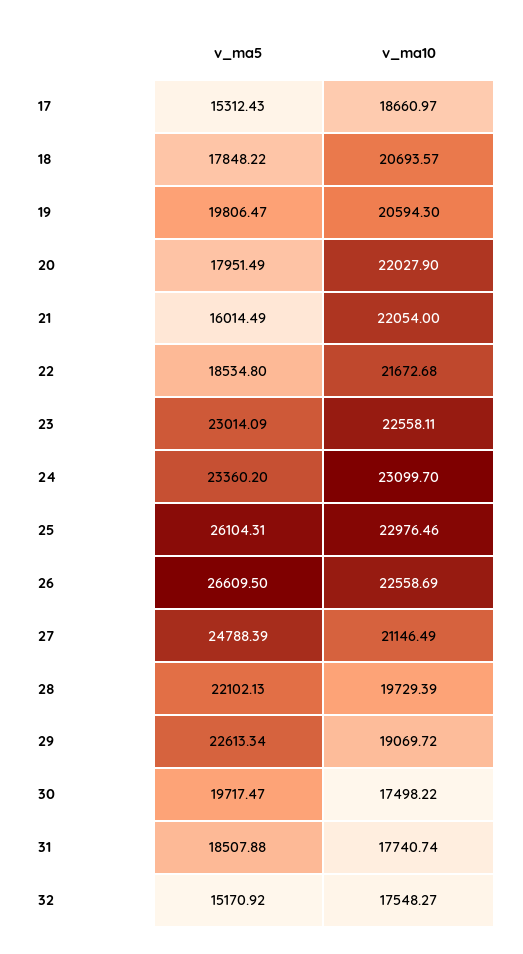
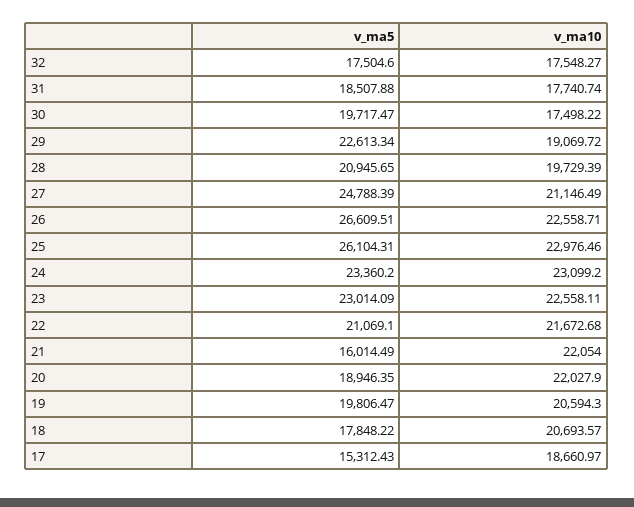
v_ma5, 20: 17951.49 -> 18946.35
v_ma5, 22: 18534.8 -> 21069.1
v_ma10, 24: 23099.7 -> 23099.2
v_ma5, 26: 26609.5 -> 26609.51
v_ma10, 26: 22558.69 -> 22558.71
v_ma5, 28: 22102.13 -> 20945.65
v_ma5, 32: 15170.92 -> 17504.6

